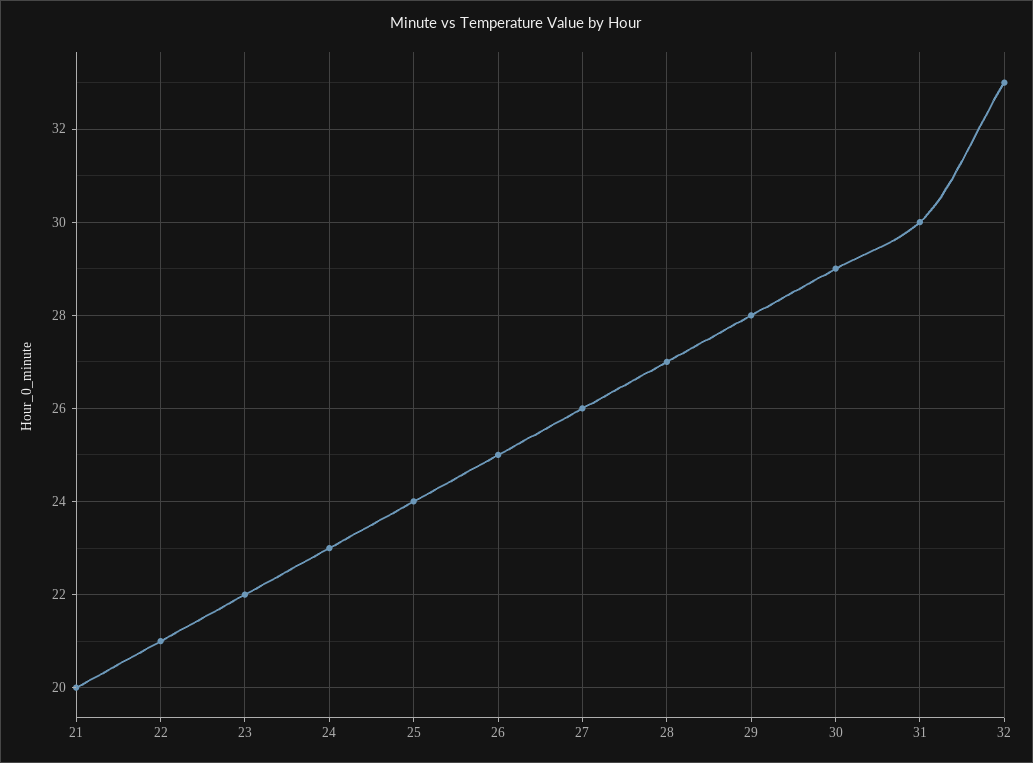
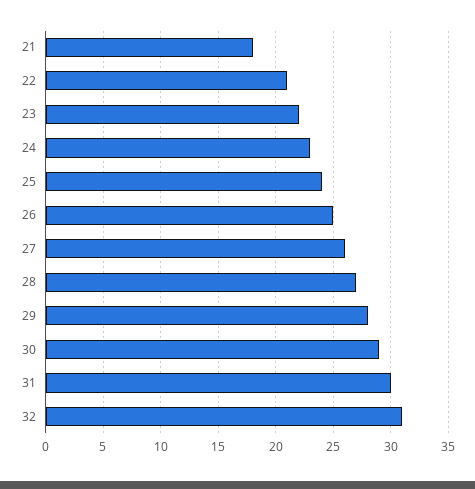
21: 20 -> 18
32: 33 -> 31

